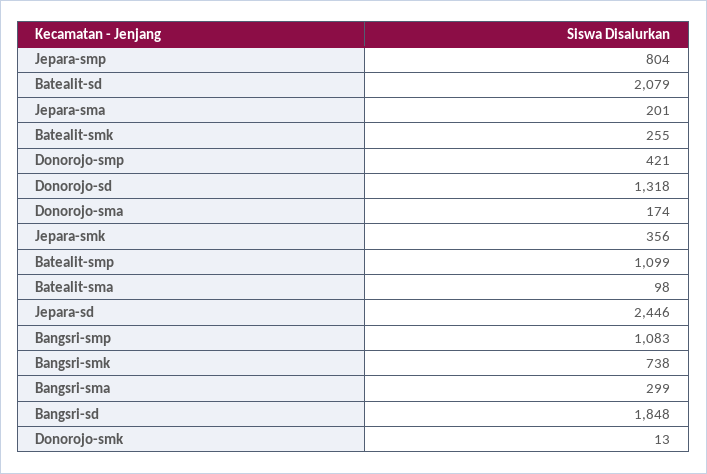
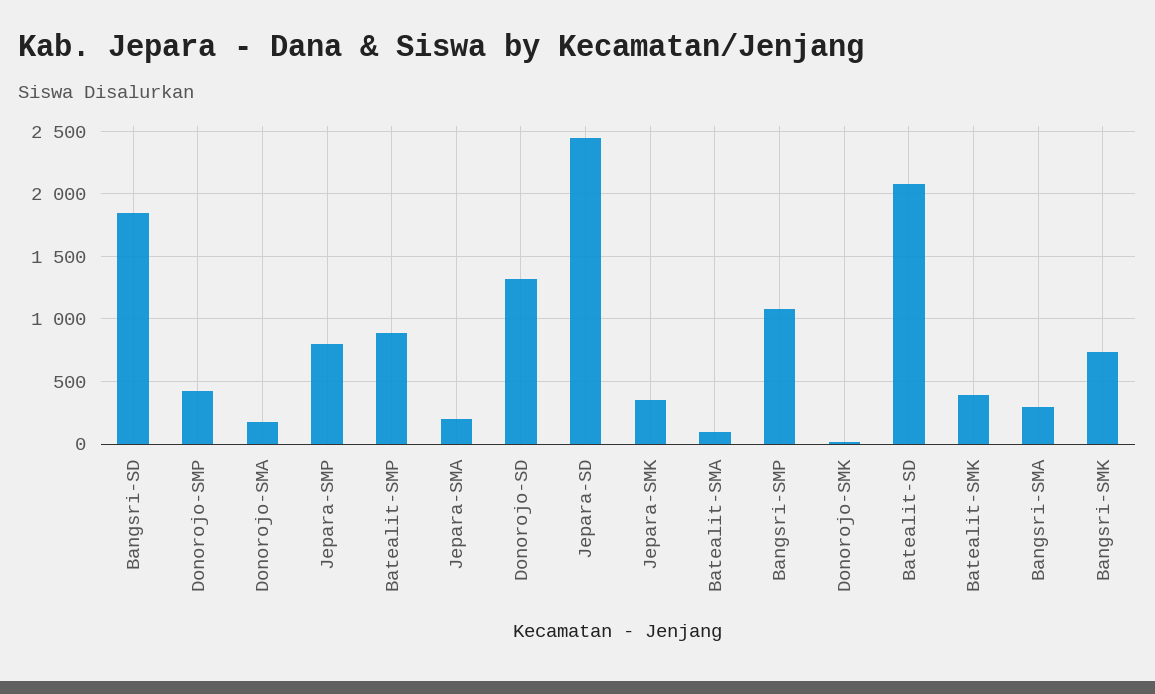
Batealit-smk: 255 -> 400
Batealit-smp: 1099 -> 900

